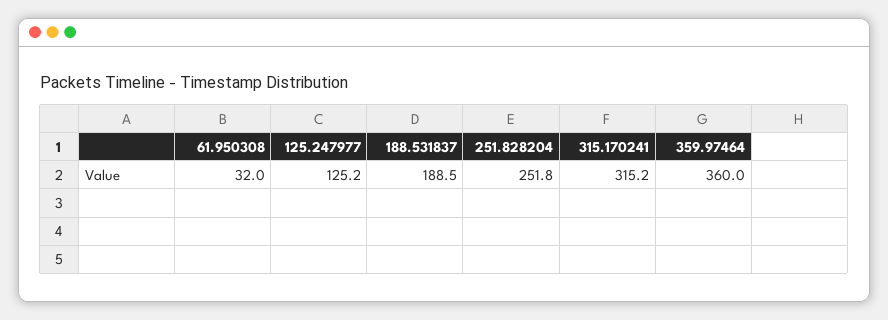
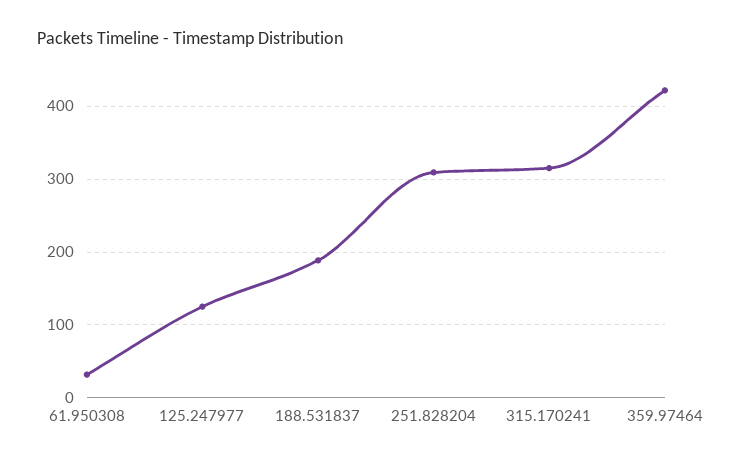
251.828204: 251.8 -> 310
359.97464: 360 -> 420

